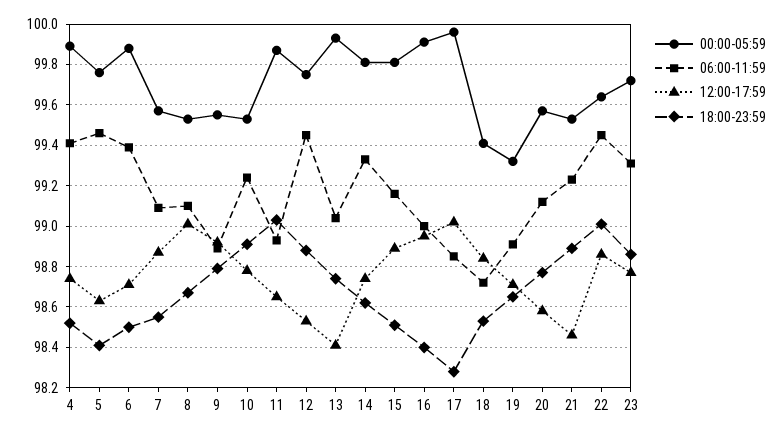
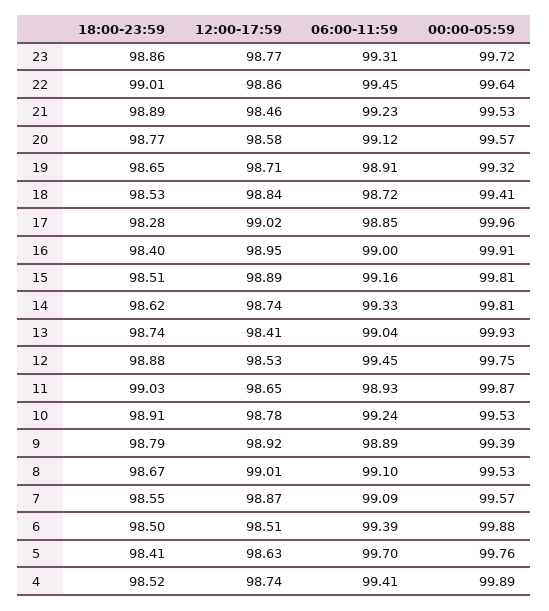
06:00-11:59, 5: 99.45 -> 99.7
12:00-17:59, 6: 98.7 -> 98.51
00:00-05:59, 9: 99.55 -> 99.39

